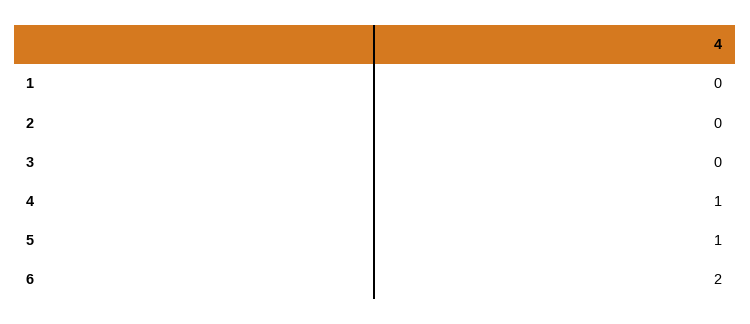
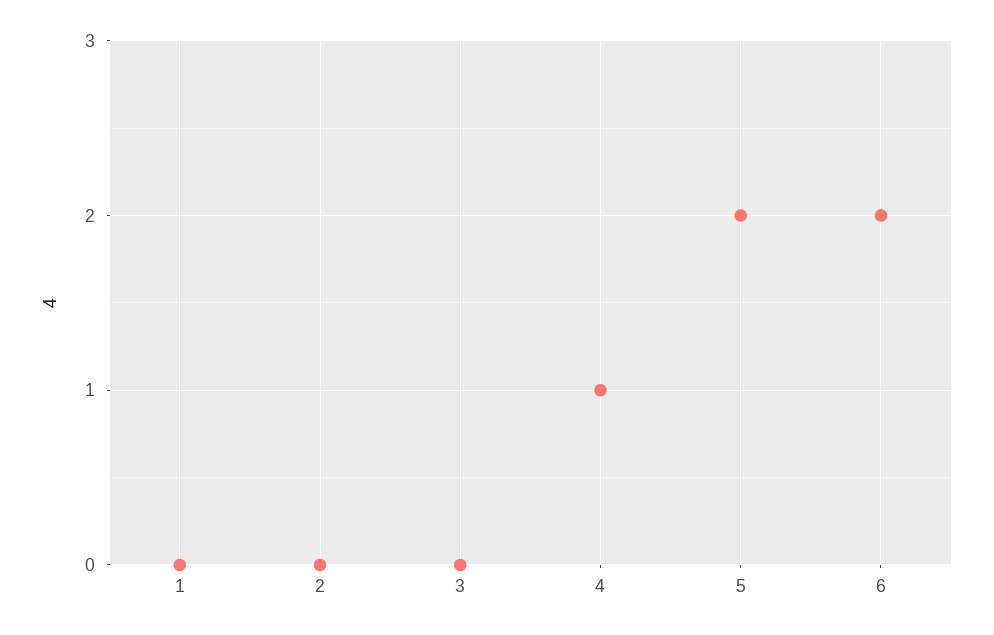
5: 1 -> 2

